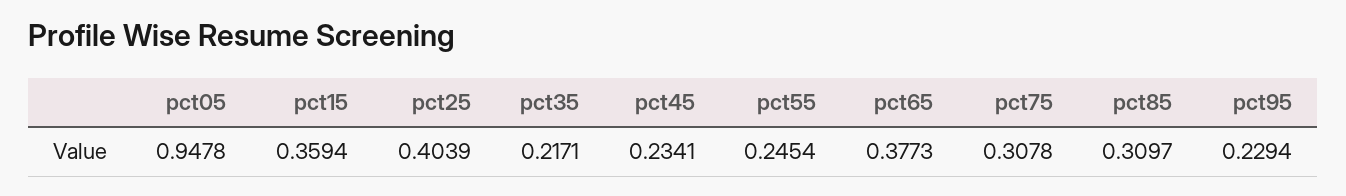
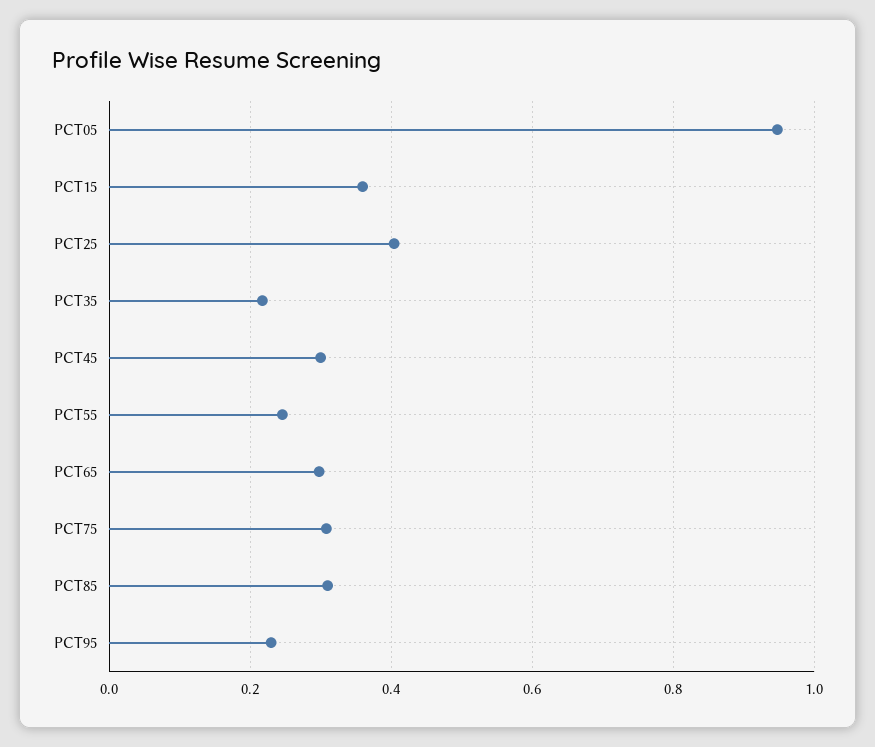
pct45: 0.2341 -> 0.3
pct65: 0.3773 -> 0.3

